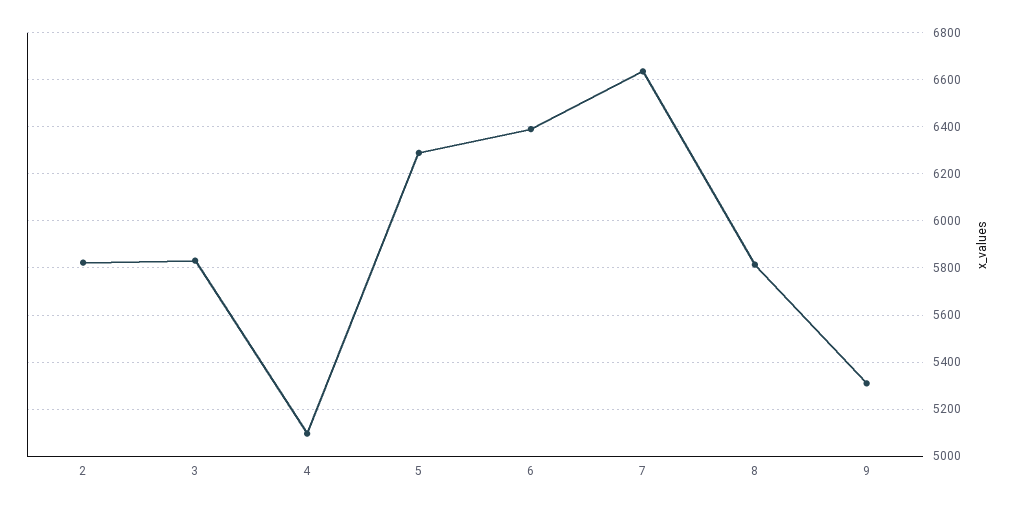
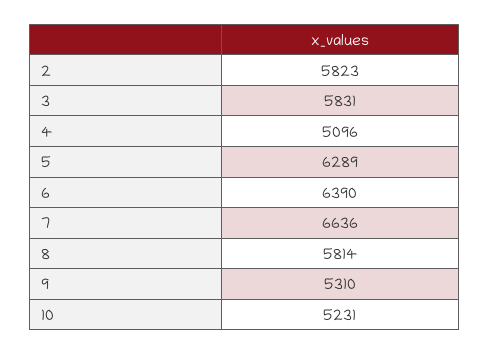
10: none -> 5231

